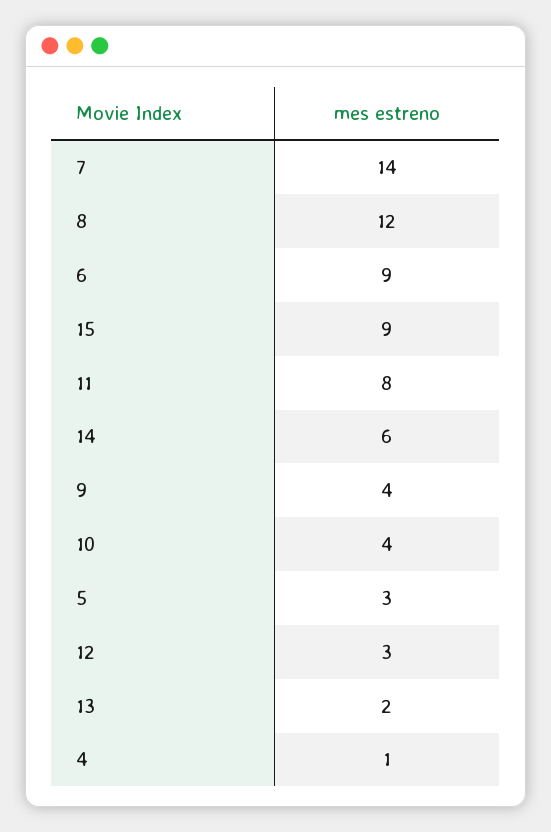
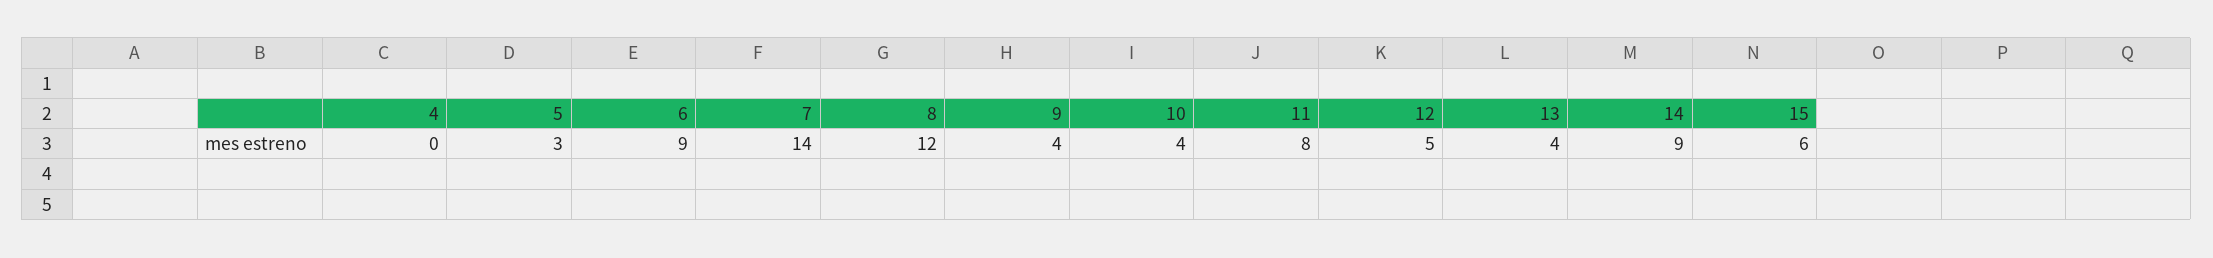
15: 9 -> 6
14: 6 -> 9
12: 3 -> 5
13: 2 -> 4
4: 1 -> 0

